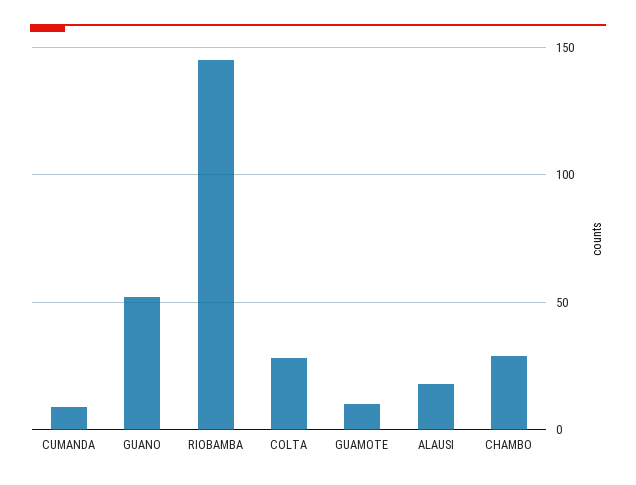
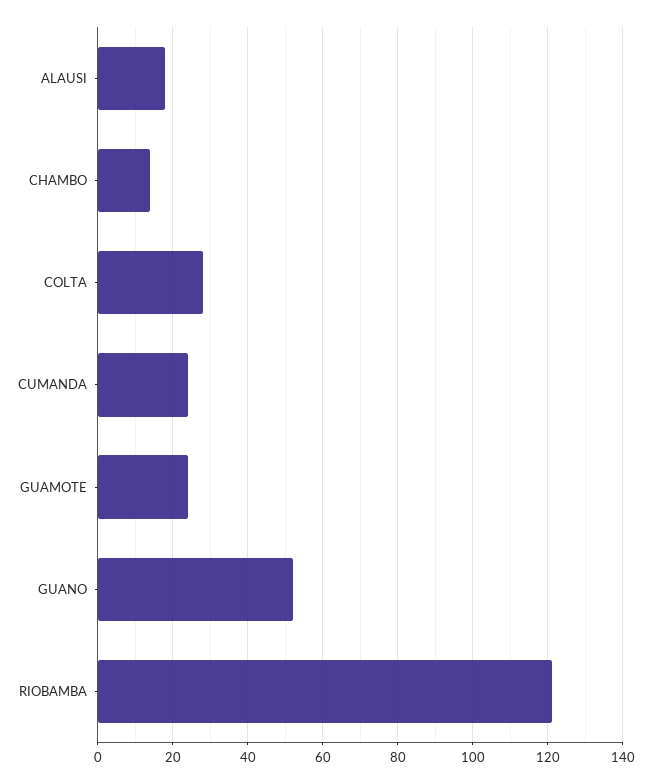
CUMANDA: 10 -> 25
RIOBAMBA: 145 -> 120
GUAMOTE: 10 -> 25
CHAMBO: 30 -> 15

